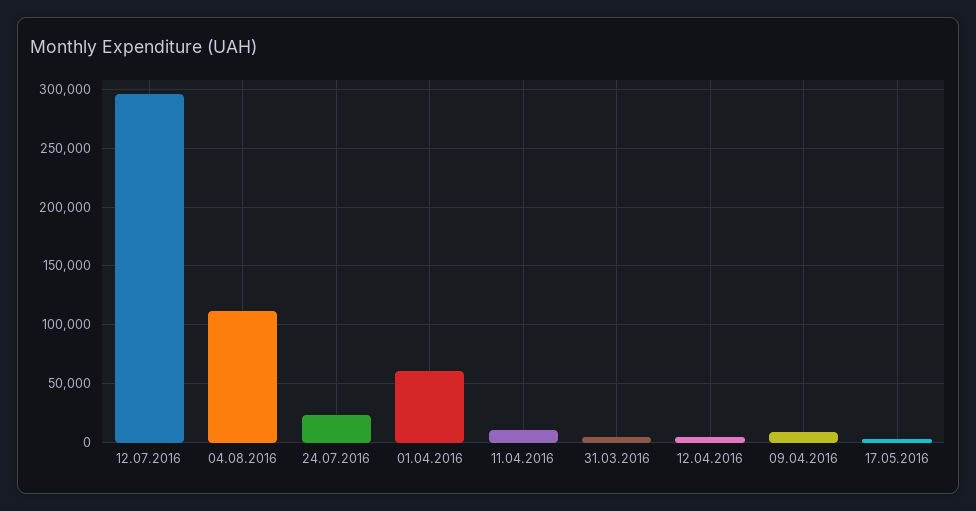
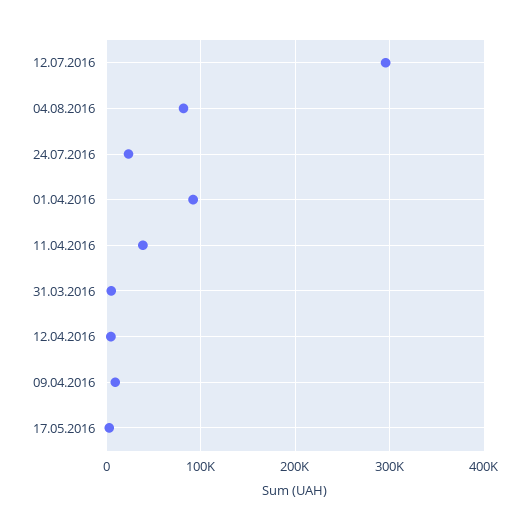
04.08.2016: 110000 -> 80000
01.04.2016: 60000 -> 90000
11.04.2016: 10000 -> 40000

